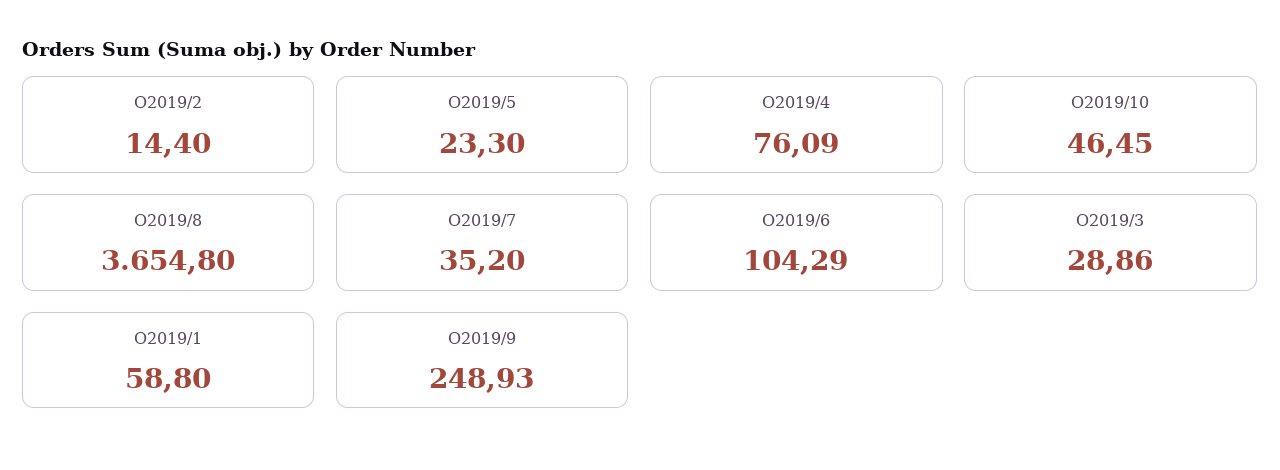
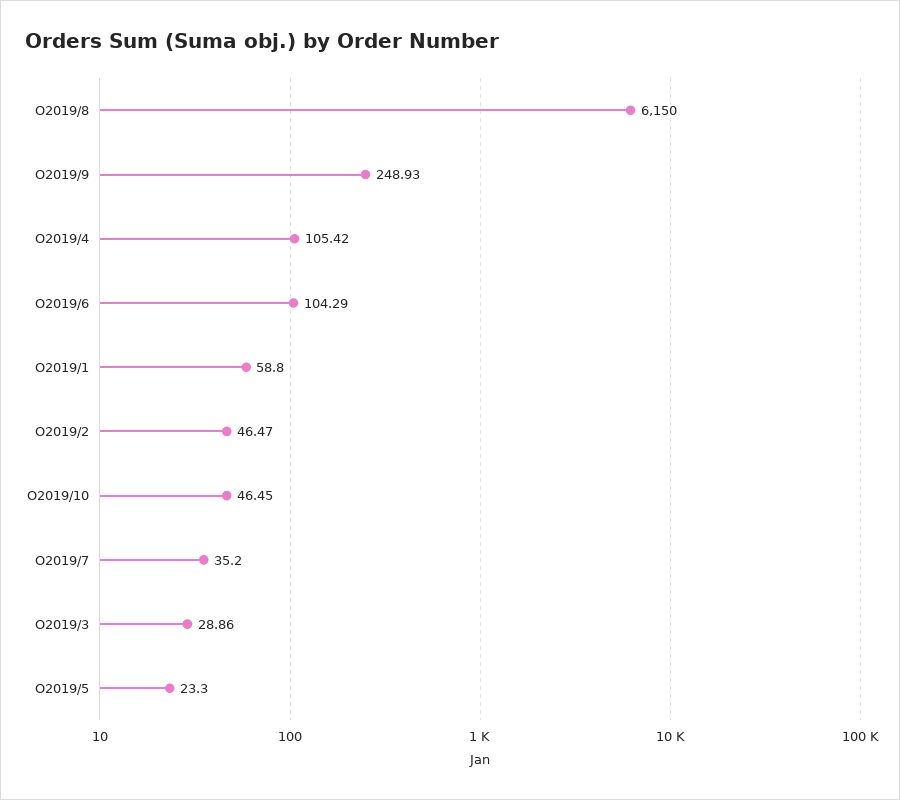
O2019/2: 14.4 -> 46.47
O2019/4: 76.09 -> 105.42
O2019/8: 3654.8 -> 6150

